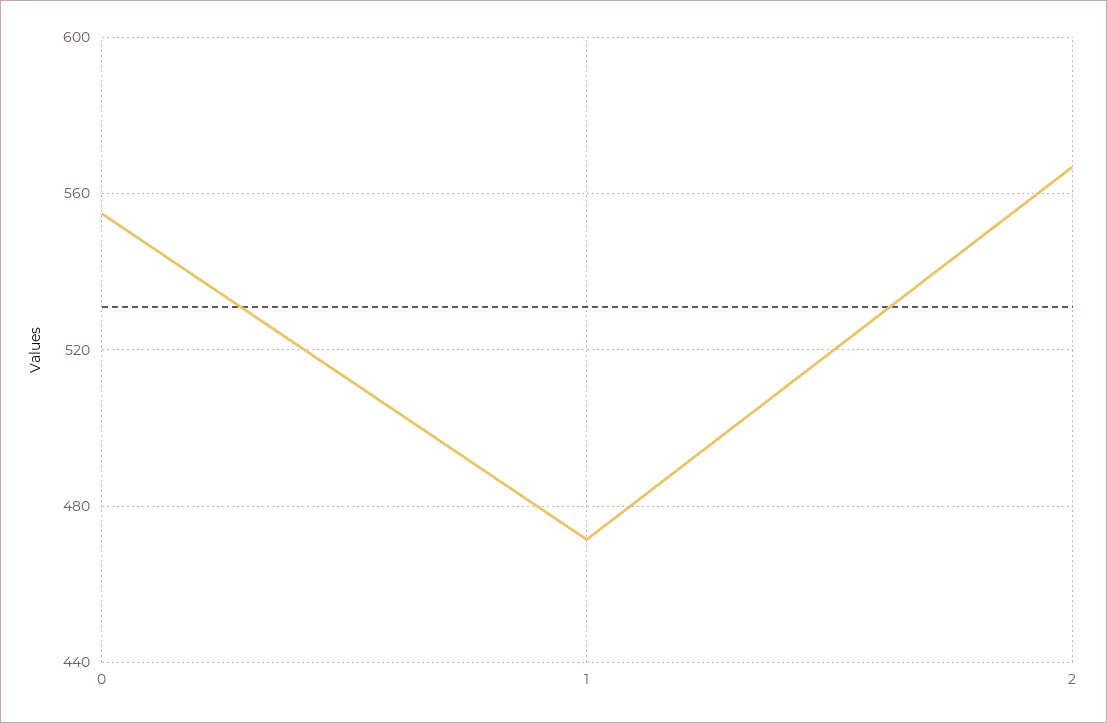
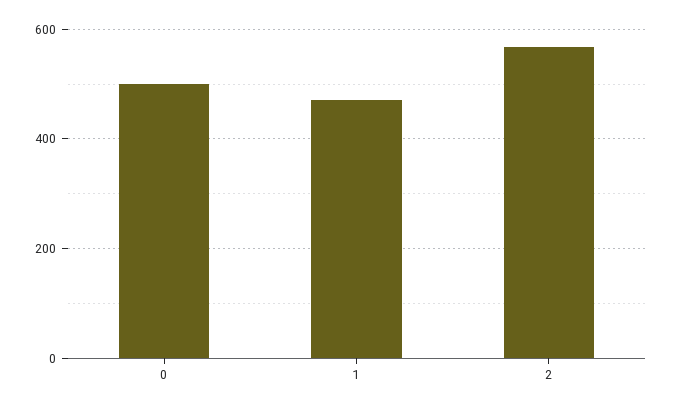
0: 555 -> 500

